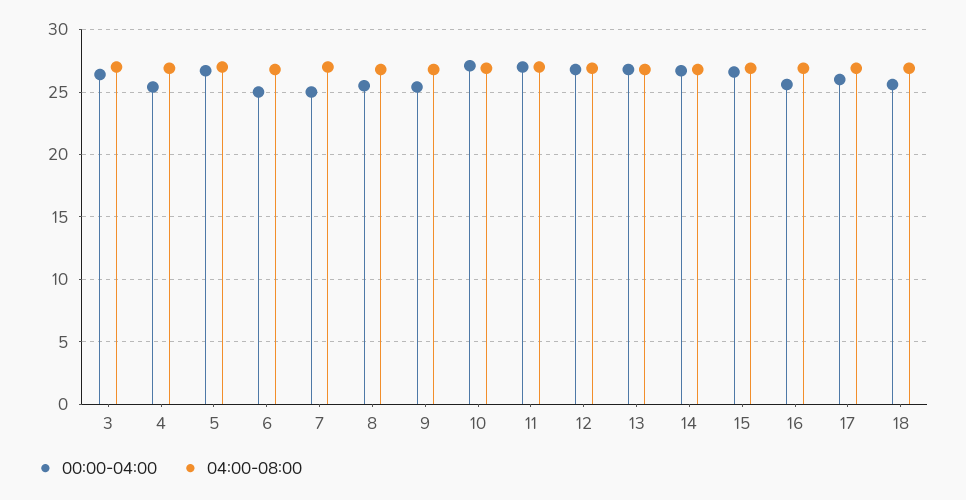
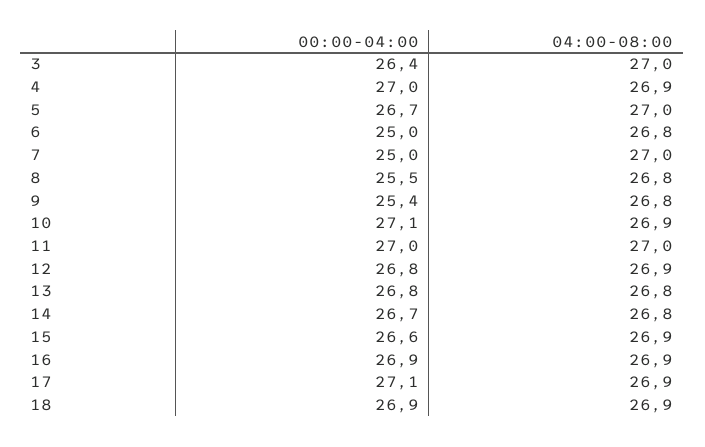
00:00-04:00, 4: 25.5 -> 27
00:00-04:00, 16: 25.5 -> 26.9
00:00-04:00, 17: 26 -> 27.1
00:00-04:00, 18: 25.5 -> 26.9

